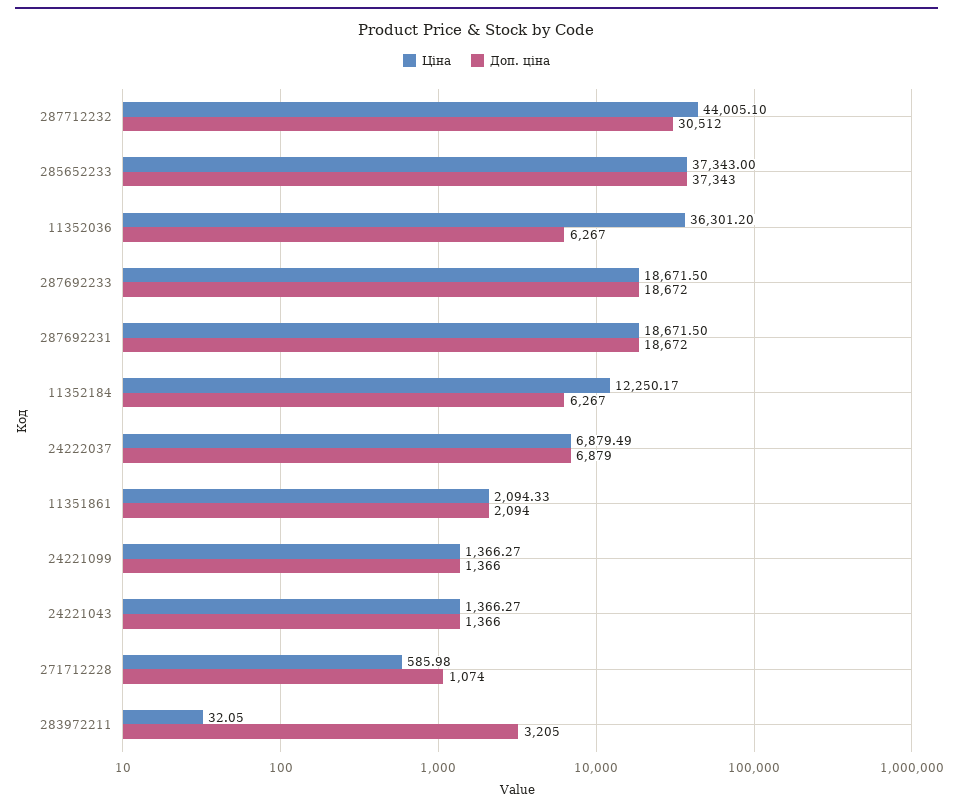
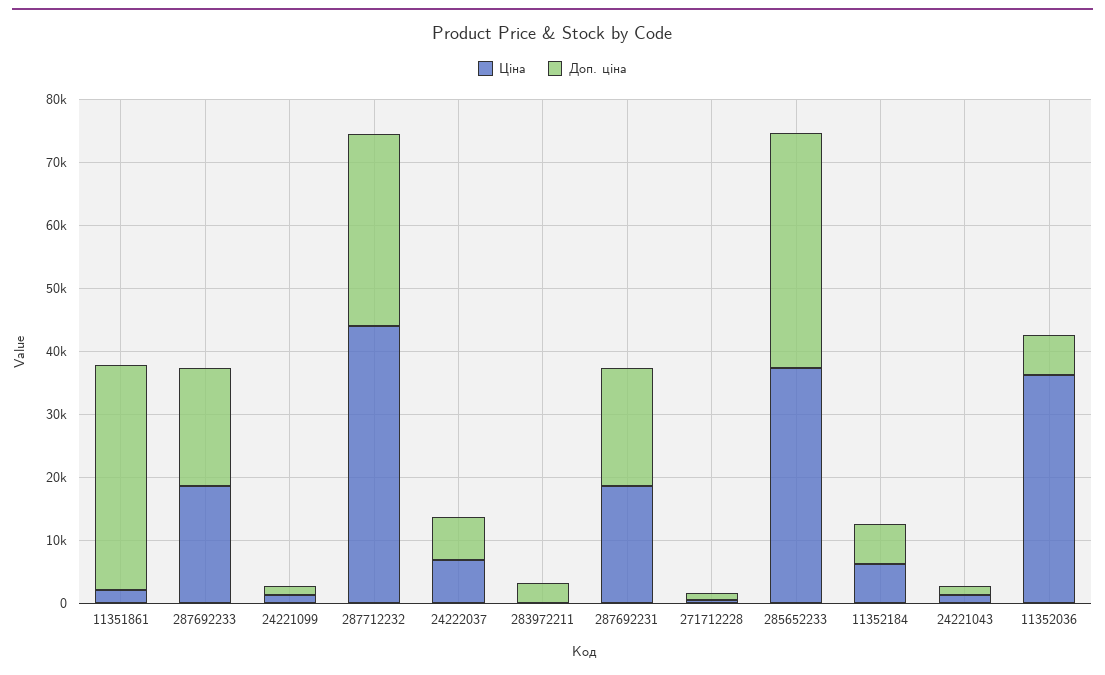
Ціна, 11352184: 12250.17 -> 6000
Доп. ціна, 11351861: 2094 -> 36000

